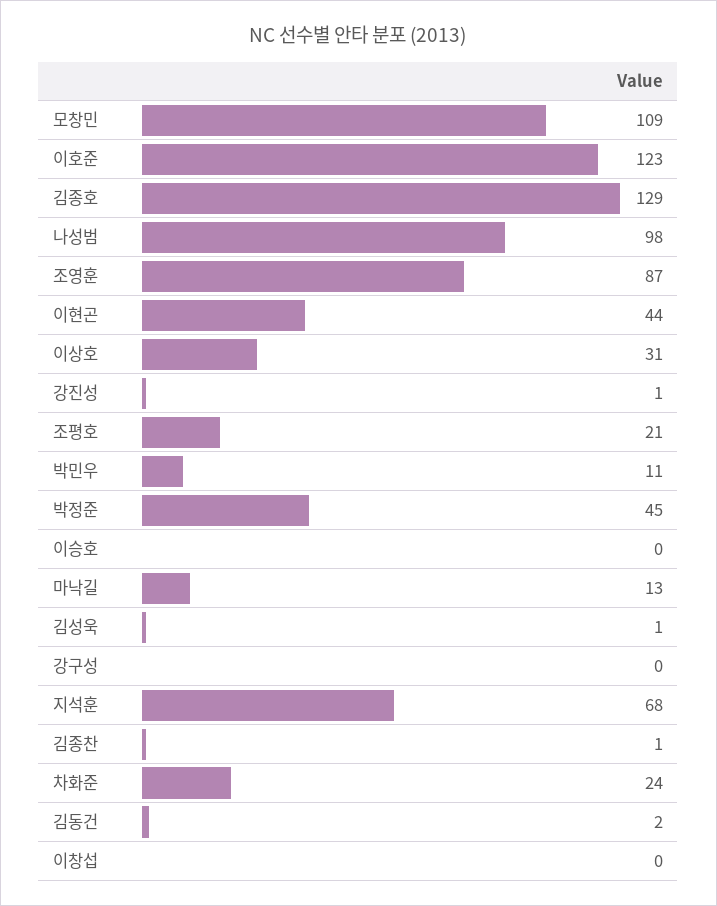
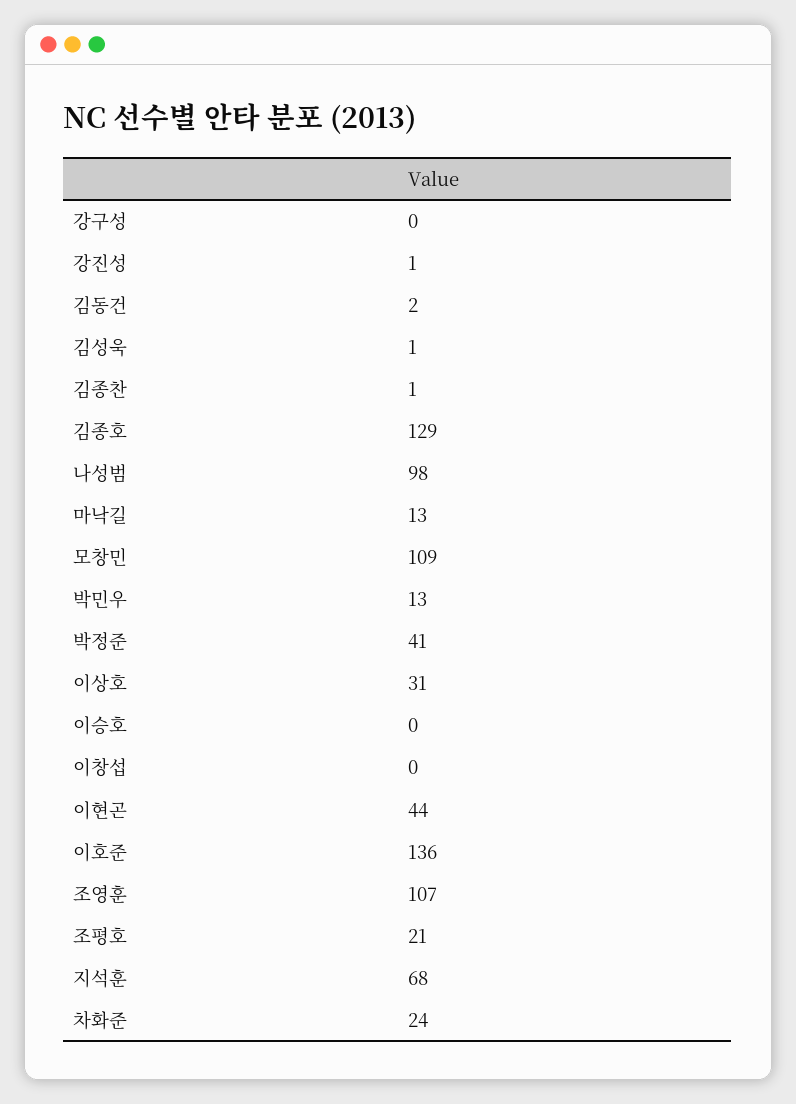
이호준: 123 -> 136
조영훈: 87 -> 107
박민우: 11 -> 13
박정준: 45 -> 41

